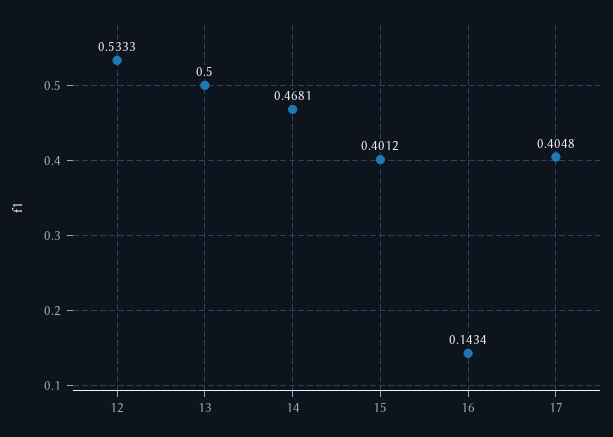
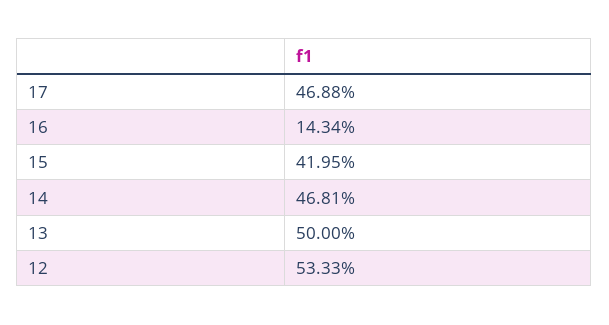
15: 0.4012 -> 0.4195
17: 0.4048 -> 0.4688

